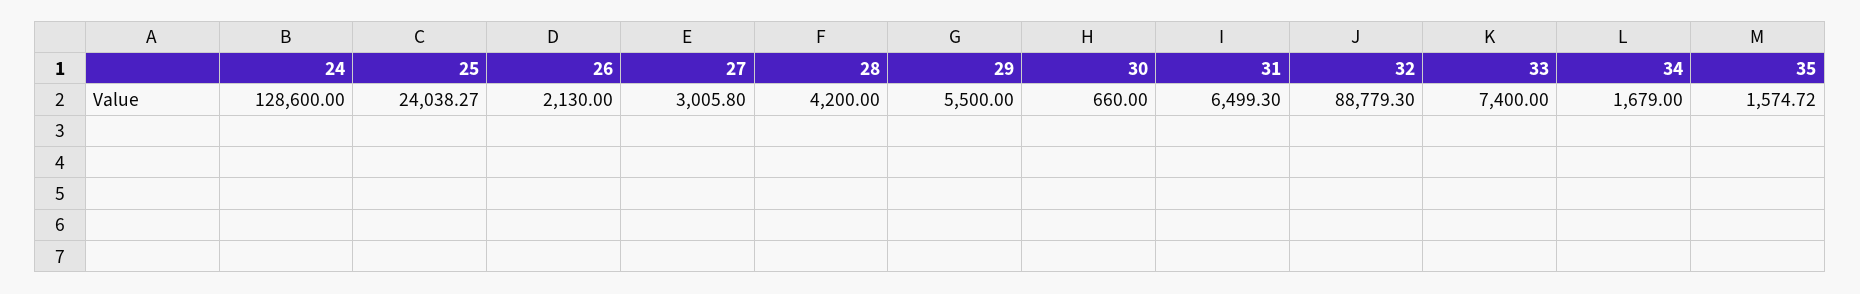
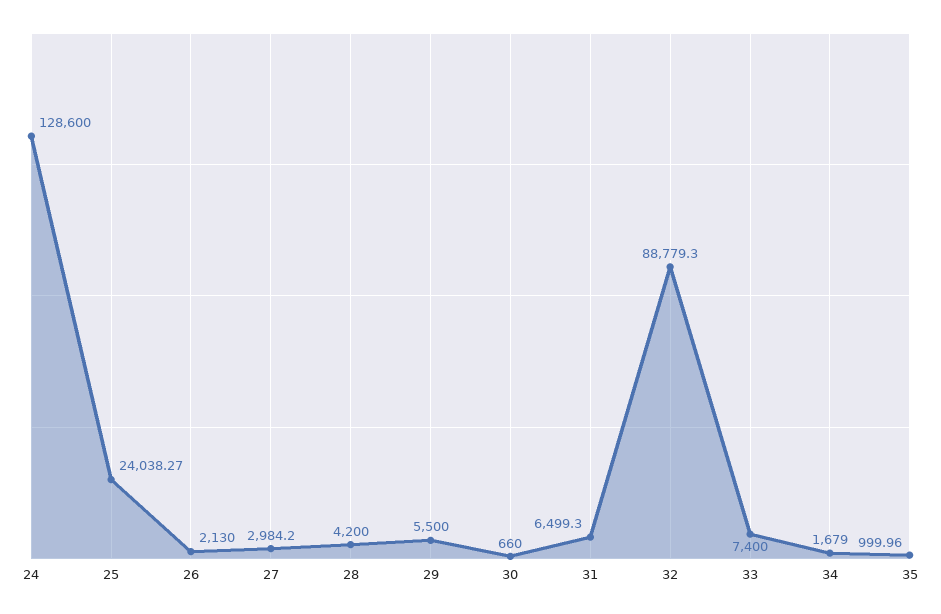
27: 3005.8 -> 2984.2
35: 1574.72 -> 999.96

